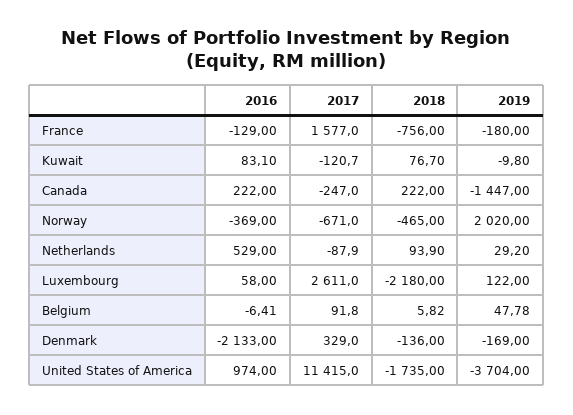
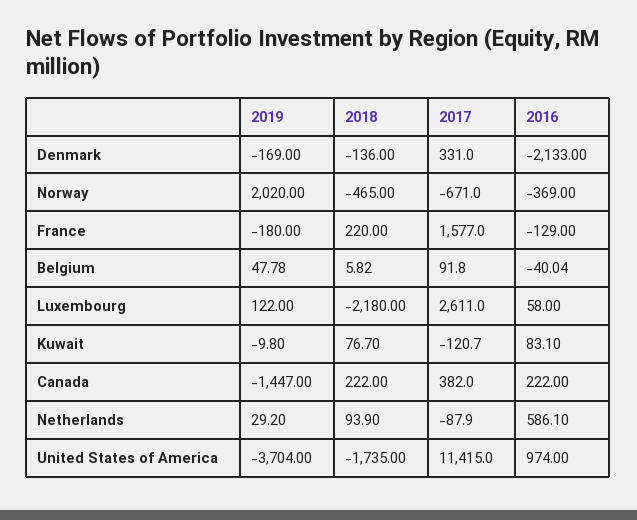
2018, France: -756 -> 220
2017, Canada: -247 -> 382
2016, Netherlands: 529 -> 586.1
2016, Belgium: -6.41 -> -40.04
2017, Denmark: 329 -> 331

